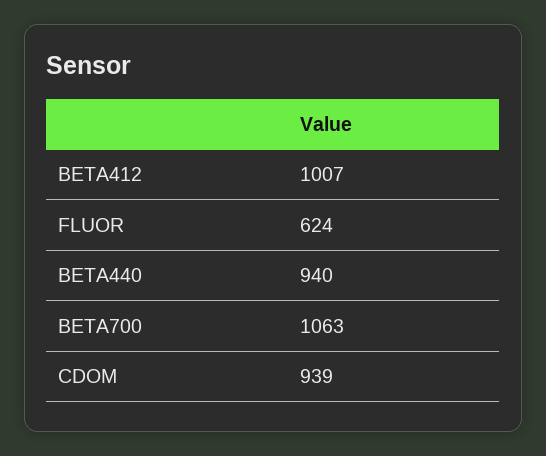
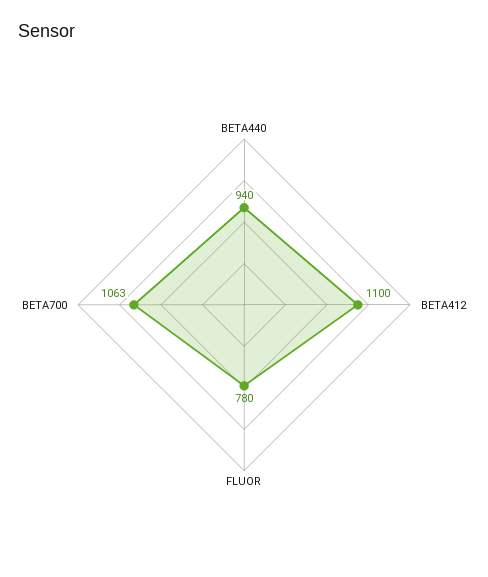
BETA412: 1007 -> 1100
FLUOR: 624 -> 780
CDOM: 939 -> none

